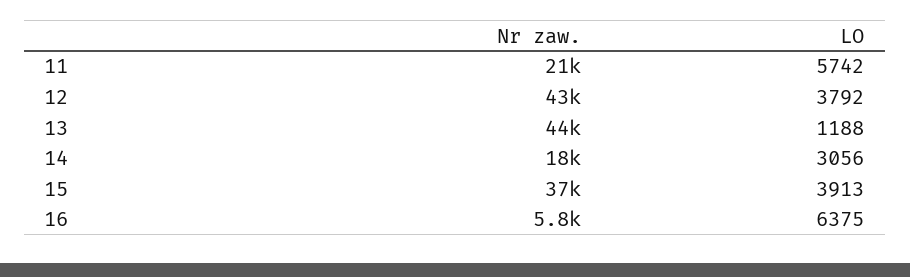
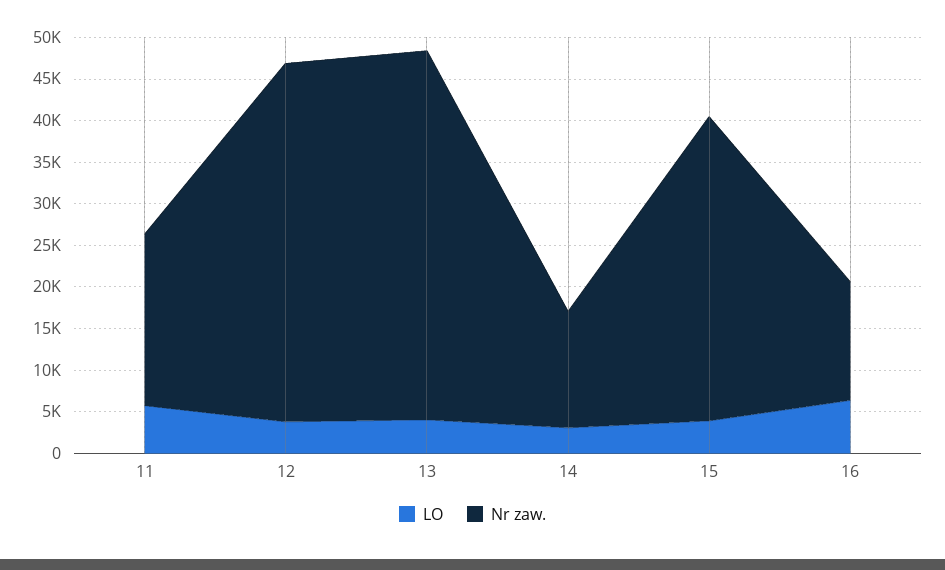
LO, 13: 1188 -> 4000
Nr zaw., 14: 18000 -> 14000
Nr zaw., 16: 5800 -> 14000

